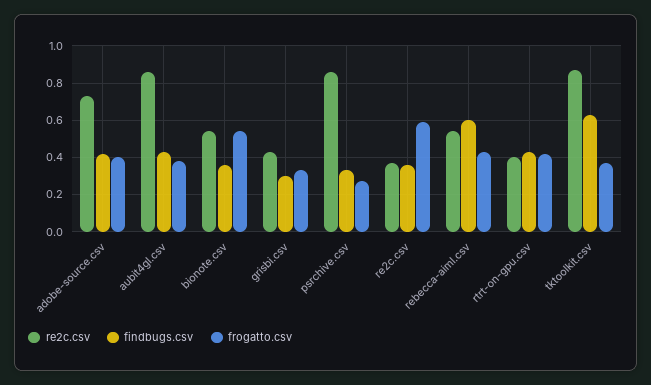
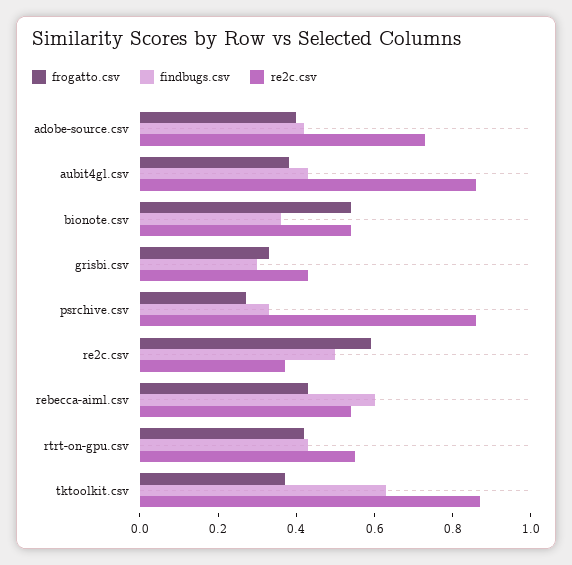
findbugs.csv, re2c.csv: 0.35 -> 0.5
re2c.csv, rtrt-on-gpu.csv: 0.4 -> 0.55

